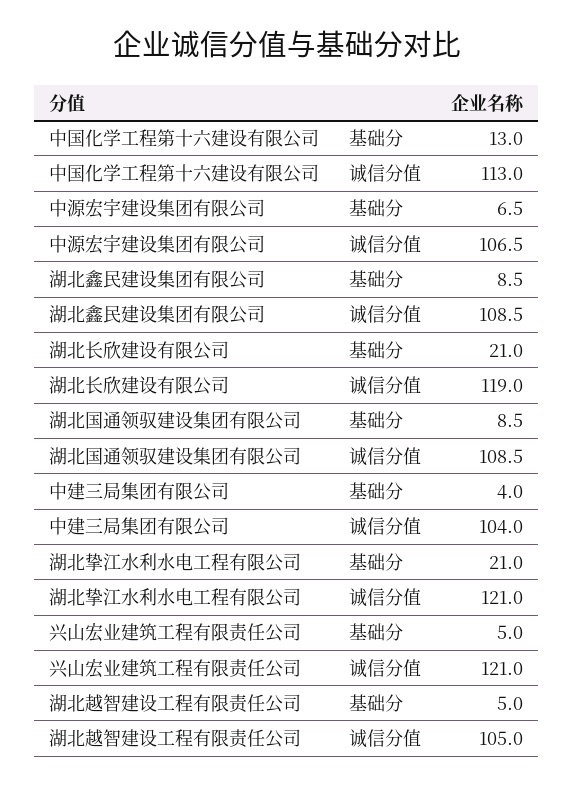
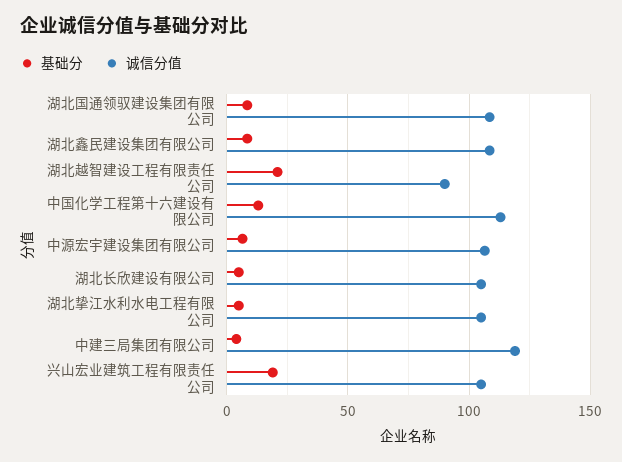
基础分, 湖北长欣建设有限公司: 21 -> 5
诚信分值, 湖北长欣建设有限公司: 119 -> 105
诚信分值, 中建三局集团有限公司: 104 -> 120
基础分, 湖北挚江水利水电工程有限公司: 21 -> 5
诚信分值, 湖北挚江水利水电工程有限公司: 121 -> 105
基础分, 兴山宏业建筑工程有限责任公司: 5 -> 20
诚信分值, 兴山宏业建筑工程有限责任公司: 121 -> 105
基础分, 湖北越智建设工程有限责任公司: 5 -> 20
诚信分值, 湖北越智建设工程有限责任公司: 105 -> 90

